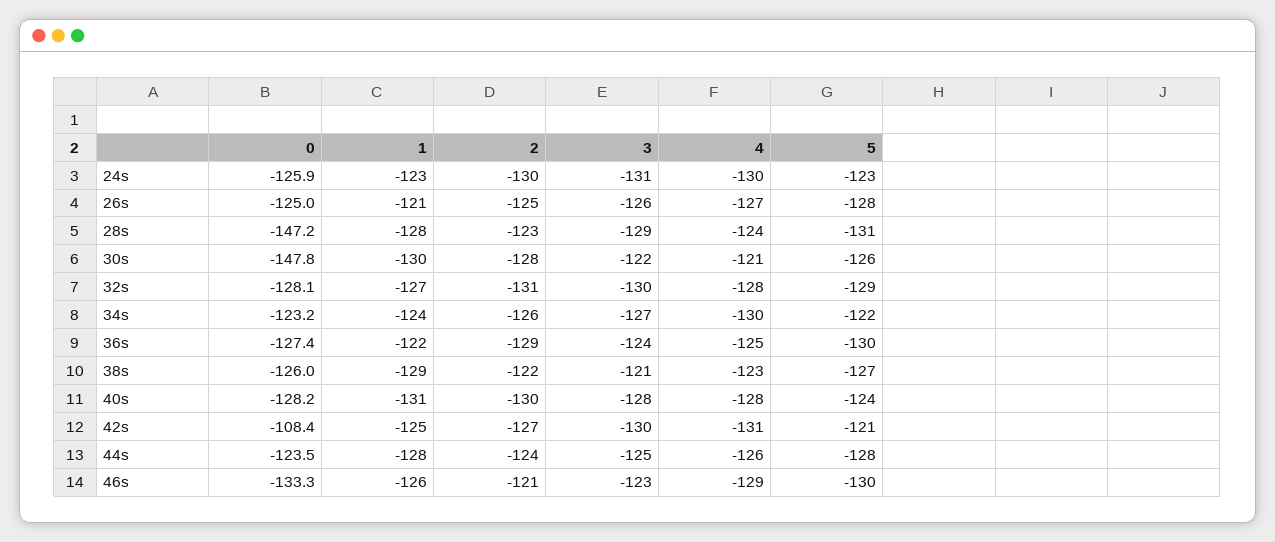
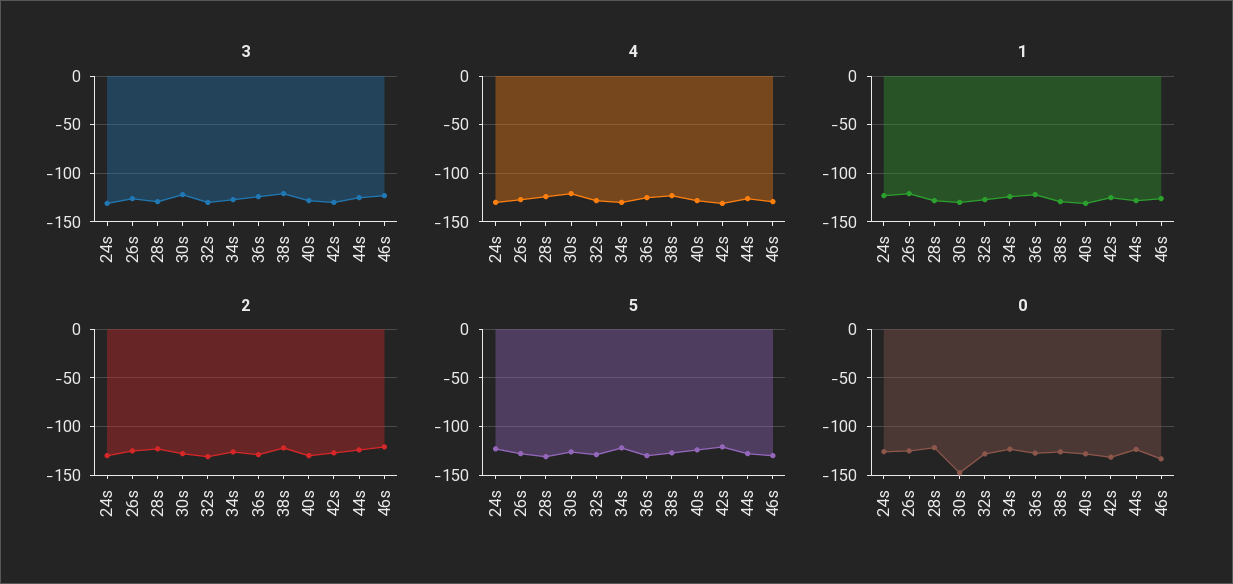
0, 28s: -147.2 -> -120
0, 42s: -108.4 -> -130

